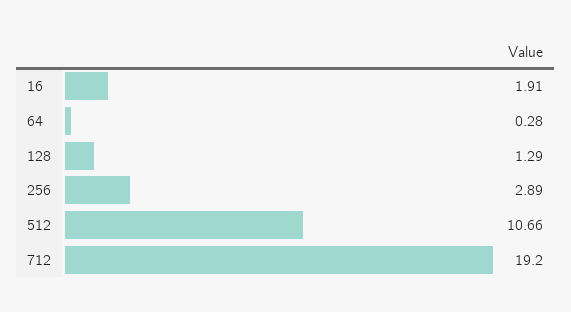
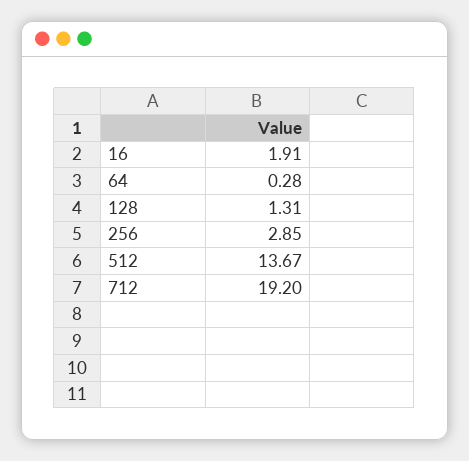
128: 1.29 -> 1.31
256: 2.89 -> 2.85
512: 10.66 -> 13.67

